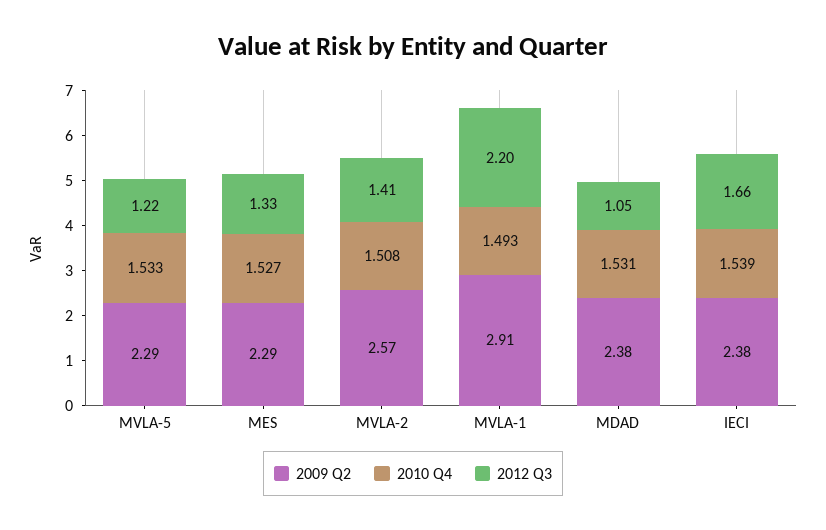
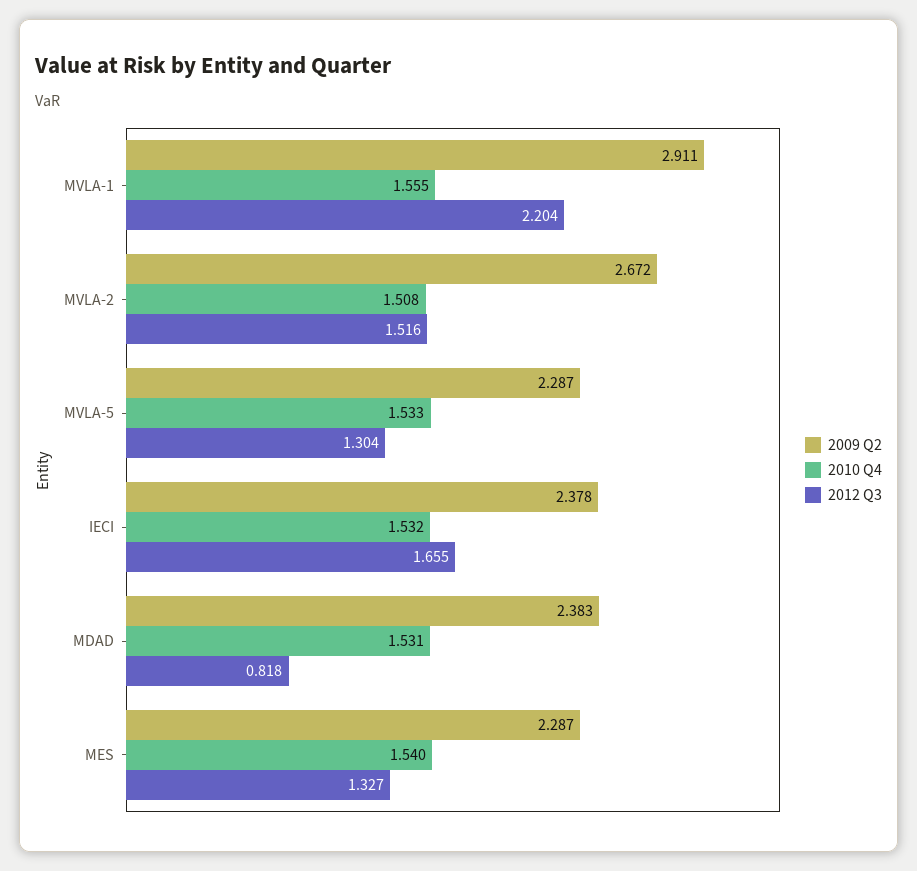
2012 Q3, MVLA-5: 1.22 -> 1.304
2010 Q4, MES: 1.527 -> 1.54
2009 Q2, MVLA-2: 2.57 -> 2.672
2012 Q3, MVLA-2: 1.41 -> 1.516
2010 Q4, MVLA-1: 1.493 -> 1.555
2012 Q3, MDAD: 1.05 -> 0.818
2010 Q4, IECI: 1.539 -> 1.532

